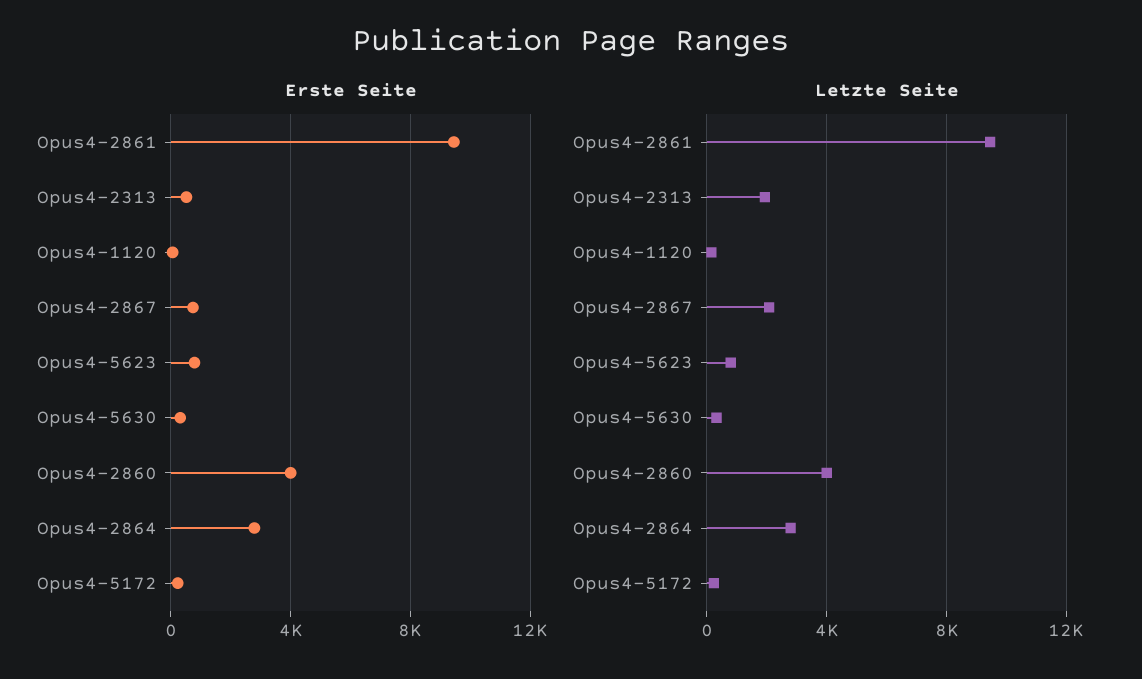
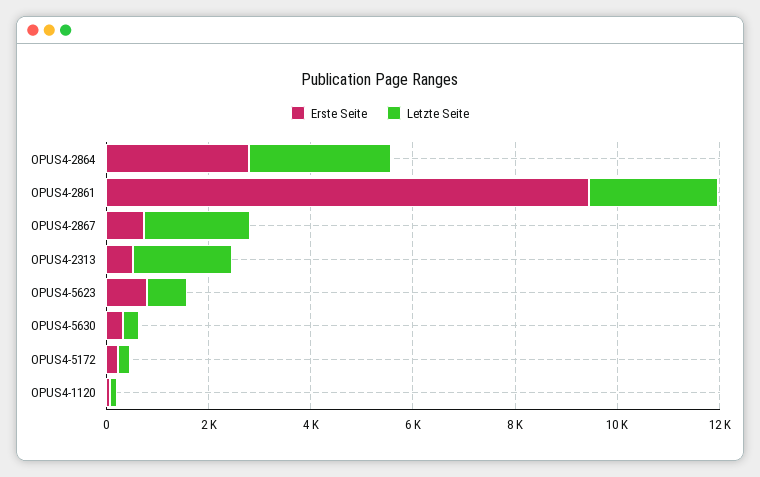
Erste Seite, Opus4-2860: 4000 -> none
Letzte Seite, Opus4-2861: 9500 -> 2500
Letzte Seite, Opus4-2860: 4000 -> none

